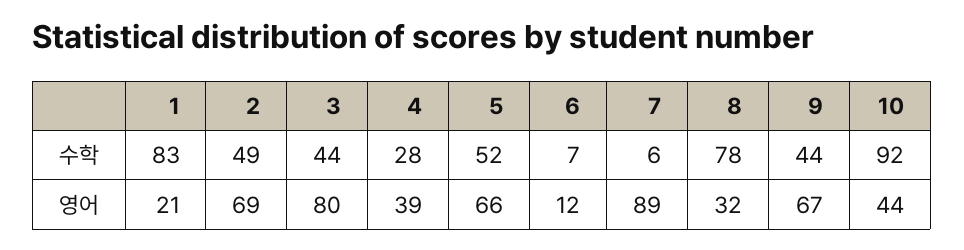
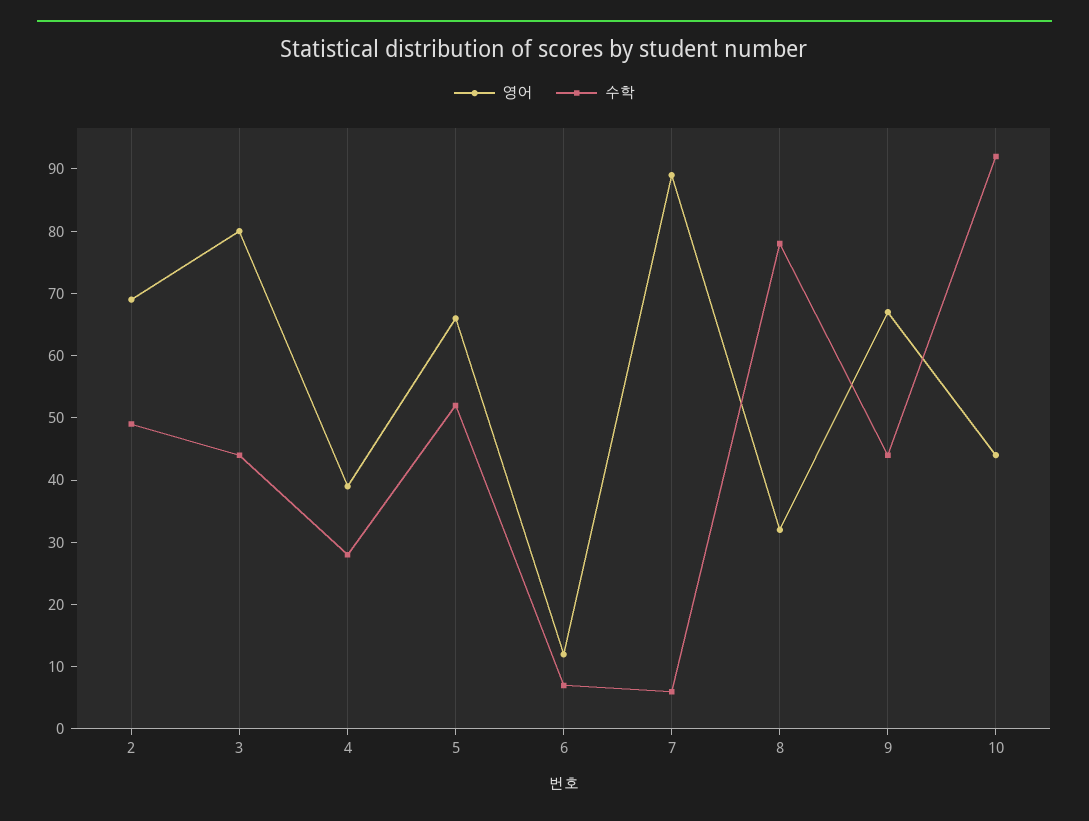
수학, 1: 83 -> none
영어, 1: 21 -> none

